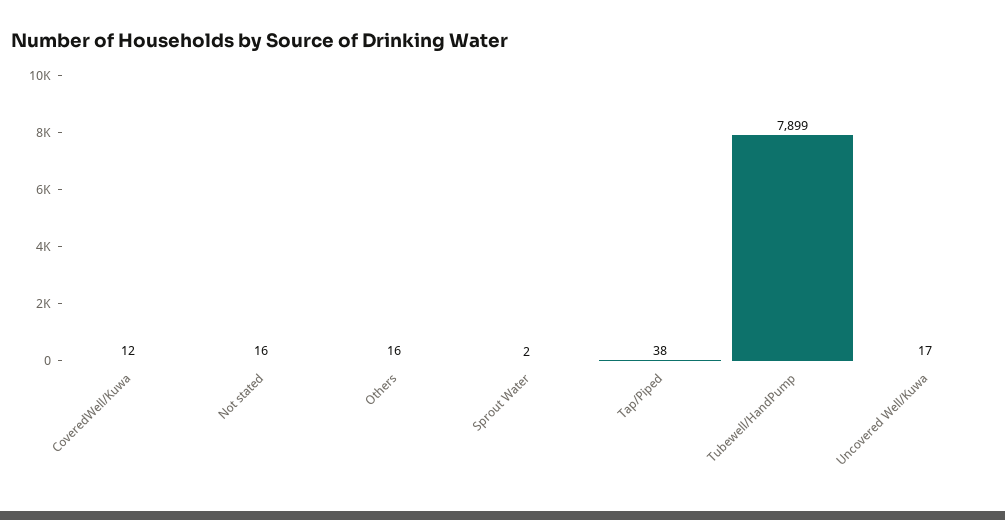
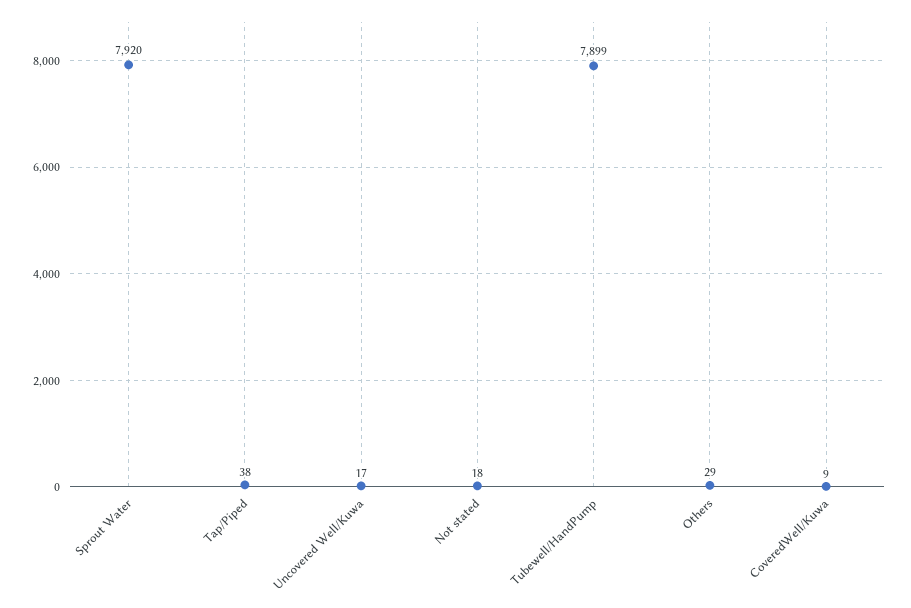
CoveredWell/Kuwa: 12 -> 9
Not stated: 16 -> 18
Others: 16 -> 29
Sprout Water: 2 -> 7920

